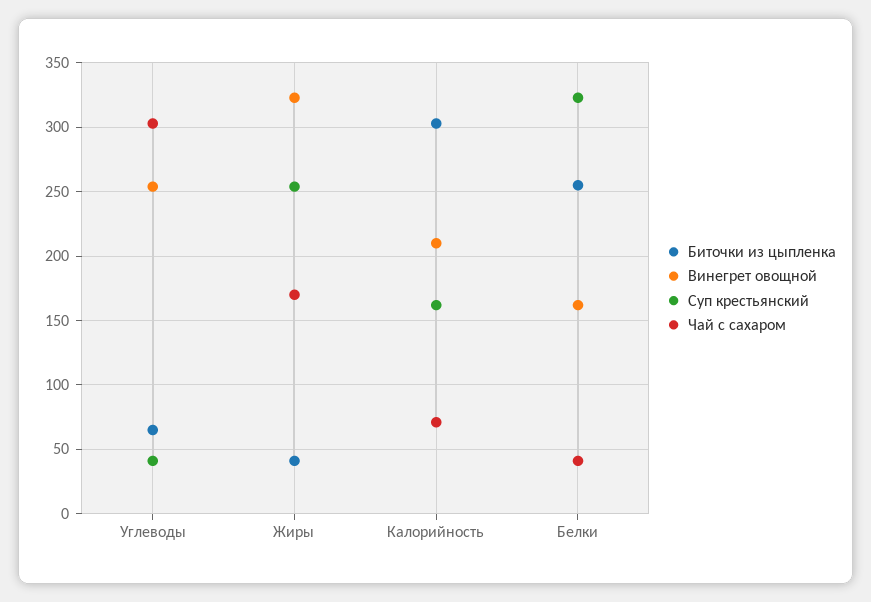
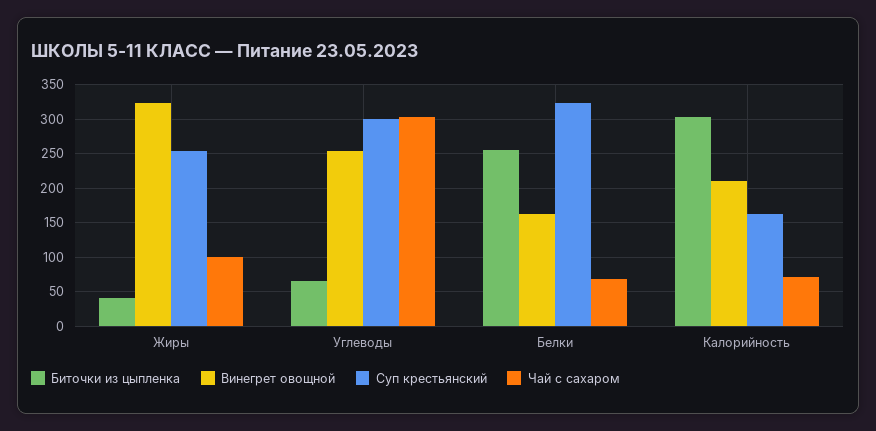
Суп крестьянский, Углеводы: 40 -> 300
Чай с сахаром, Жиры: 170 -> 100
Чай с сахаром, Белки: 40 -> 70

